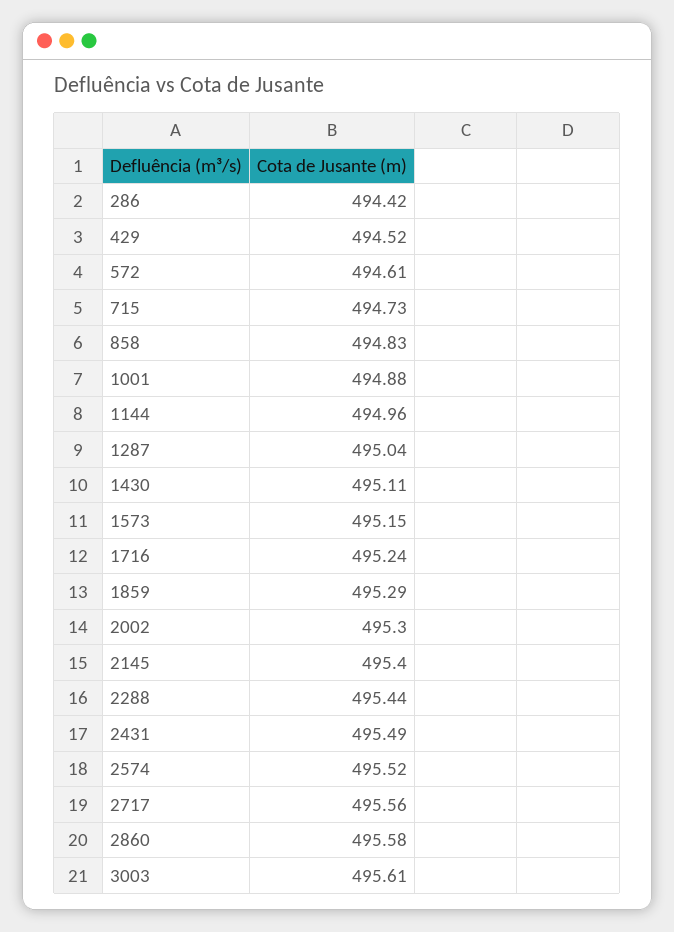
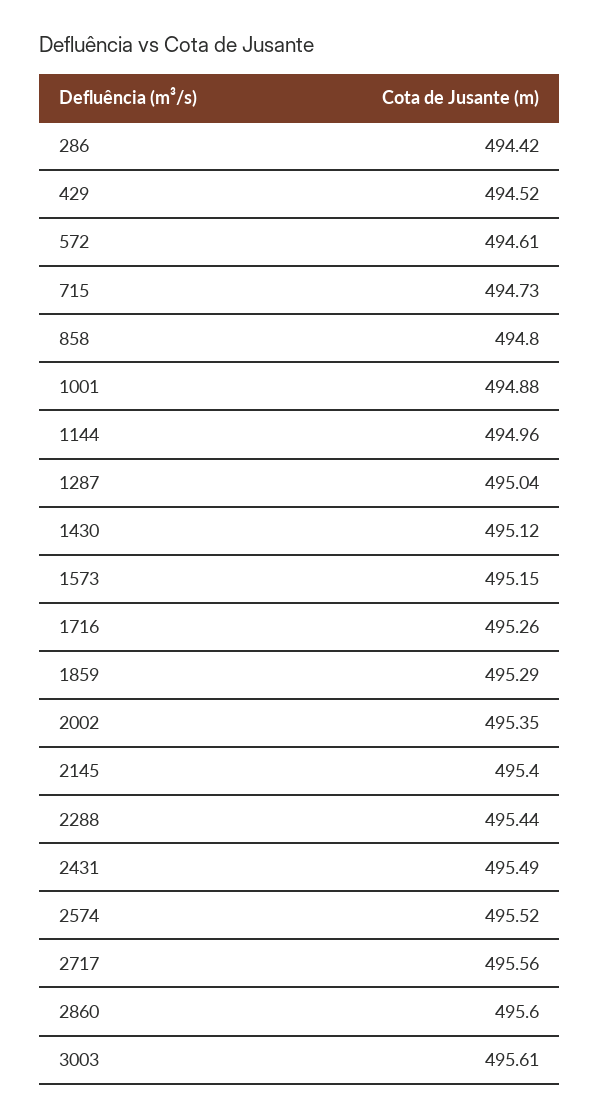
858: 494.83 -> 494.8
1430: 495.11 -> 495.12
1716: 495.24 -> 495.26
2002: 495.3 -> 495.35
2860: 495.58 -> 495.6

